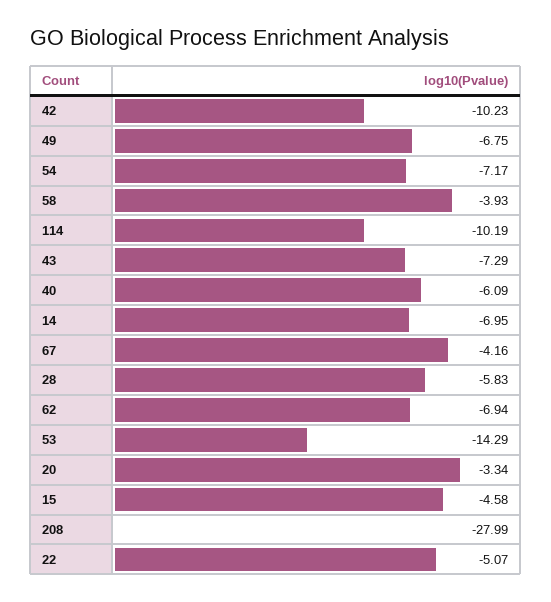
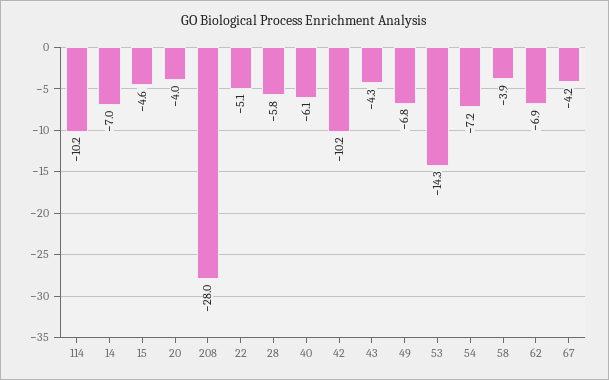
43: -7.29 -> -4.3
20: -3.34 -> -4

